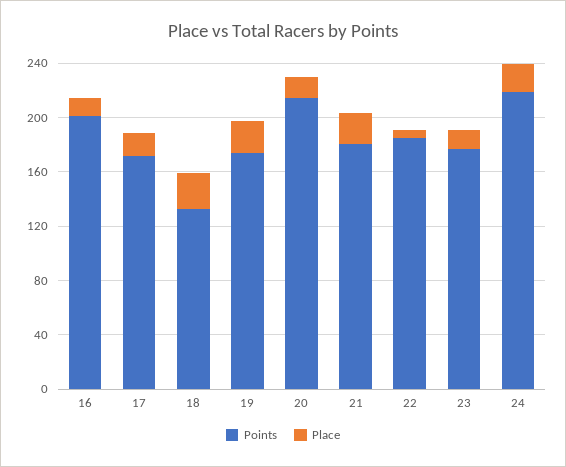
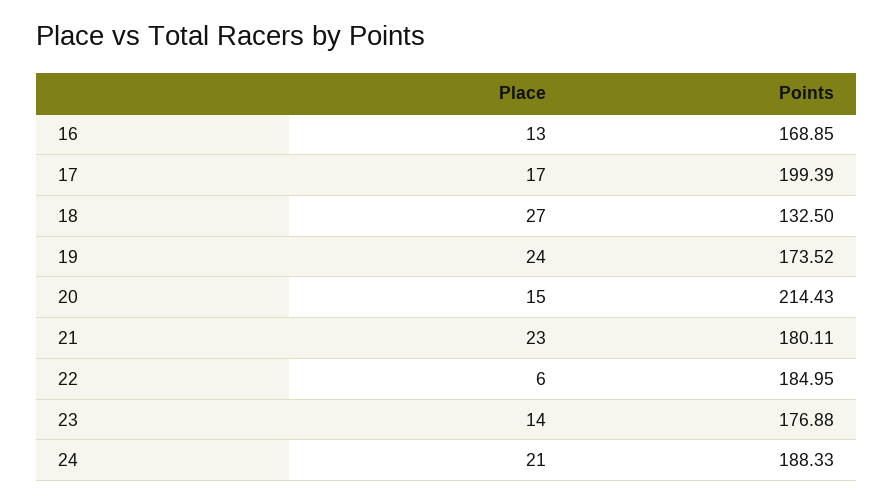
Points, 16: 200 -> 168.85
Points, 17: 170 -> 199.39
Points, 24: 220 -> 188.33

